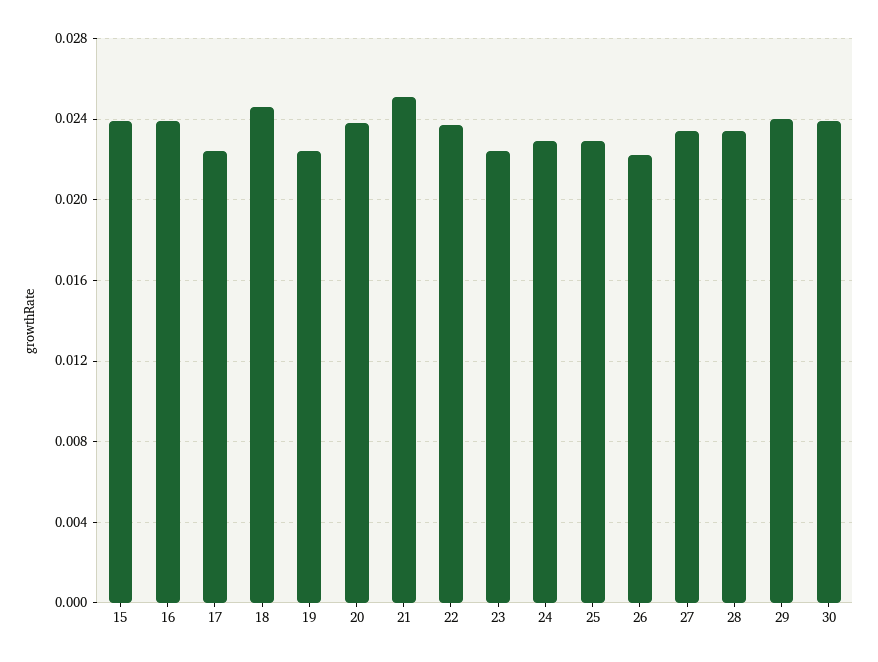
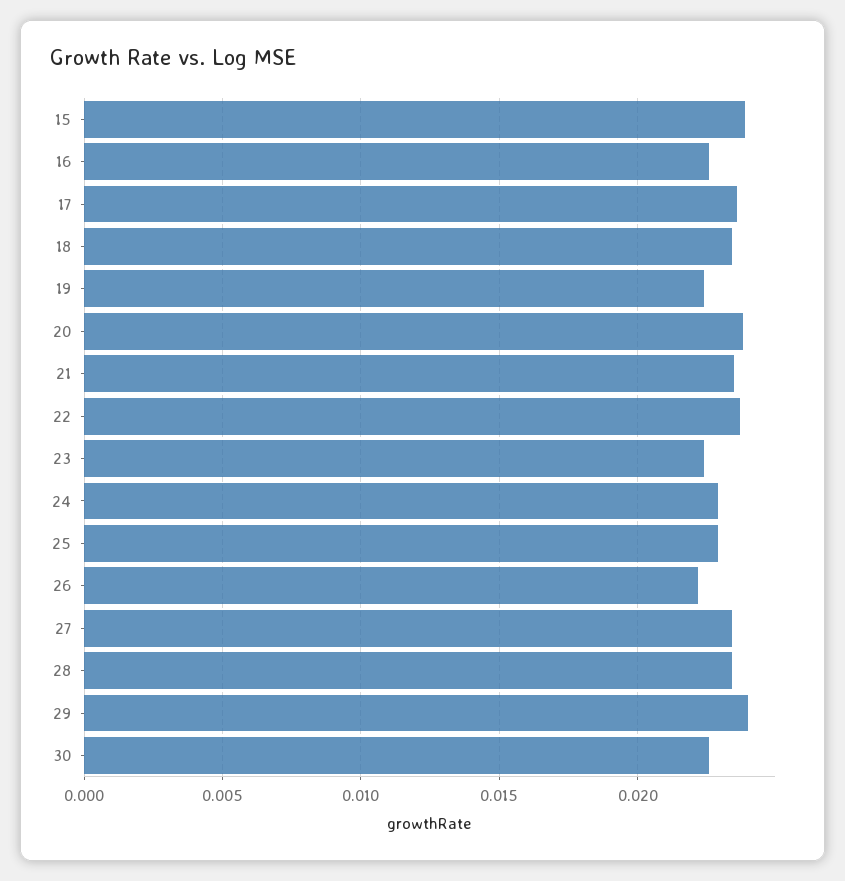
16: 0.024 -> 0.0225
17: 0.0225 -> 0.0235
18: 0.0245 -> 0.0235
21: 0.025 -> 0.0235
30: 0.024 -> 0.0225

